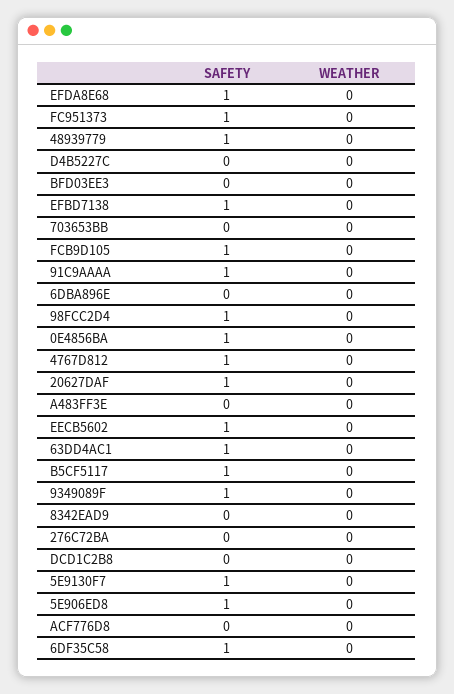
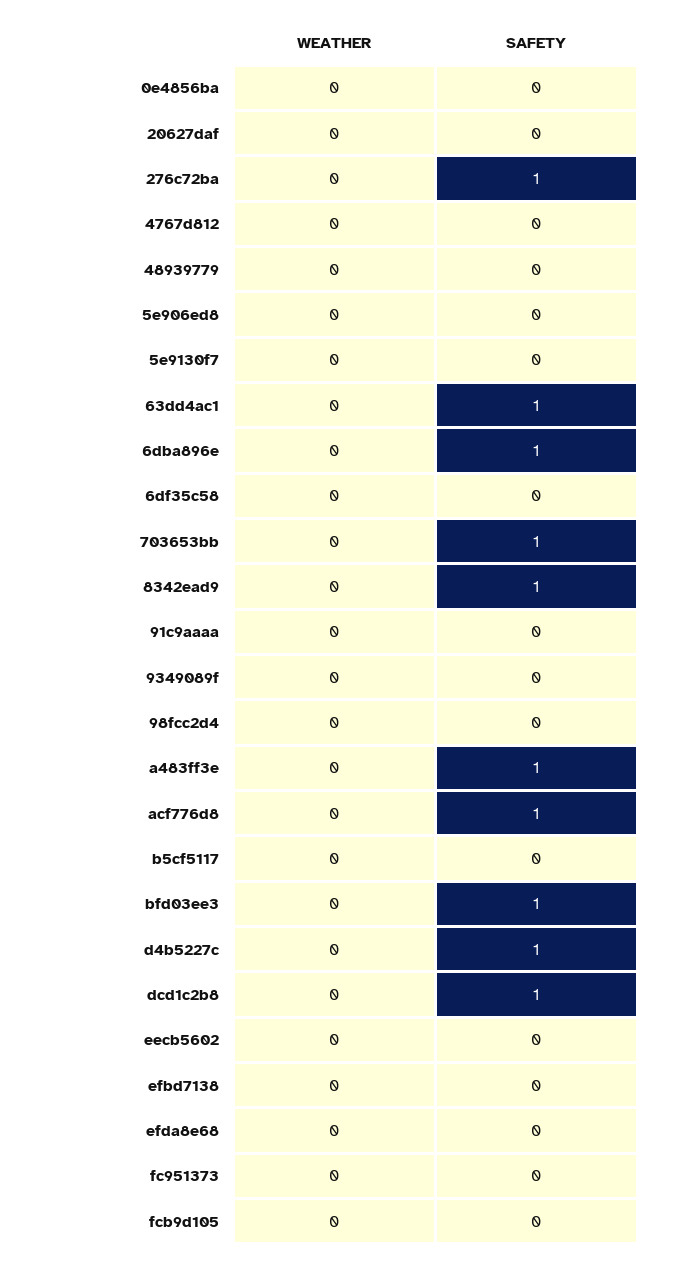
SAFETY, EFDA8E68: 1 -> 0
SAFETY, FC951373: 1 -> 0
SAFETY, 48939779: 1 -> 0
SAFETY, D4B5227C: 0 -> 1
SAFETY, BFD03EE3: 0 -> 1
SAFETY, EFBD7138: 1 -> 0
SAFETY, 703653BB: 0 -> 1
SAFETY, FCB9D105: 1 -> 0
SAFETY, 91C9AAAA: 1 -> 0
SAFETY, 6DBA896E: 0 -> 1
SAFETY, 98FCC2D4: 1 -> 0
SAFETY, 0E4856BA: 1 -> 0
SAFETY, 4767D812: 1 -> 0
SAFETY, 20627DAF: 1 -> 0
SAFETY, A483FF3E: 0 -> 1
SAFETY, EECB5602: 1 -> 0
SAFETY, B5CF5117: 1 -> 0
SAFETY, 9349089F: 1 -> 0
SAFETY, 8342EAD9: 0 -> 1
SAFETY, 276C72BA: 0 -> 1
SAFETY, DCD1C2B8: 0 -> 1
SAFETY, 5E9130F7: 1 -> 0
SAFETY, 5E906ED8: 1 -> 0
SAFETY, ACF776D8: 0 -> 1
SAFETY, 6DF35C58: 1 -> 0

